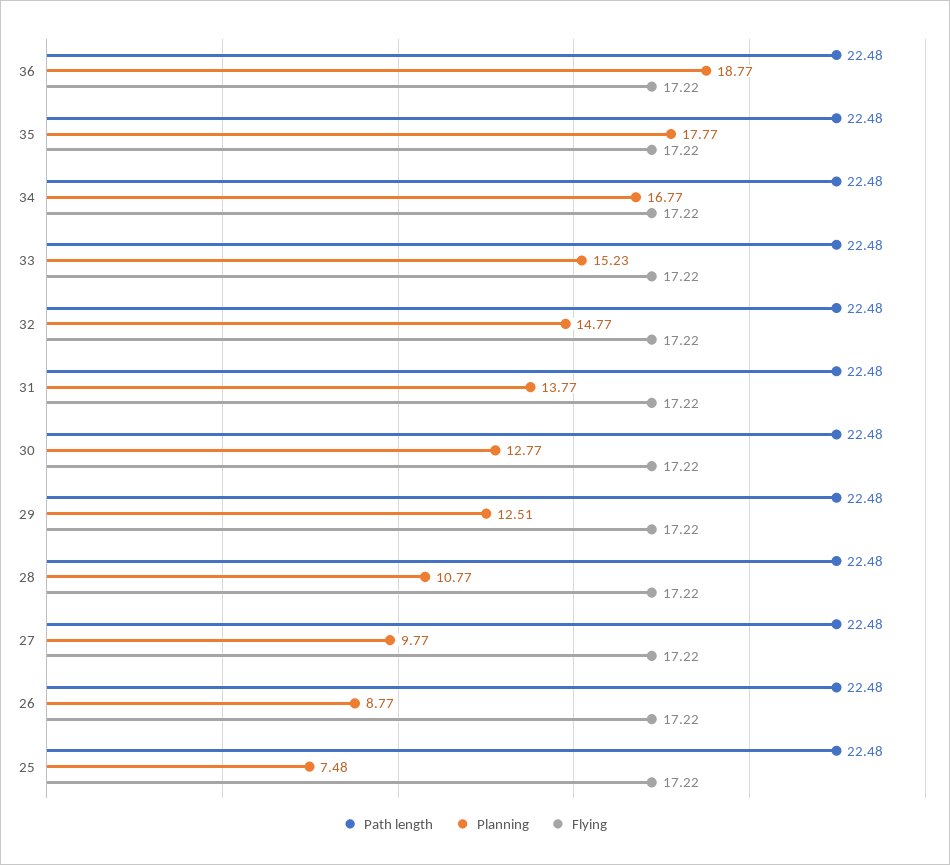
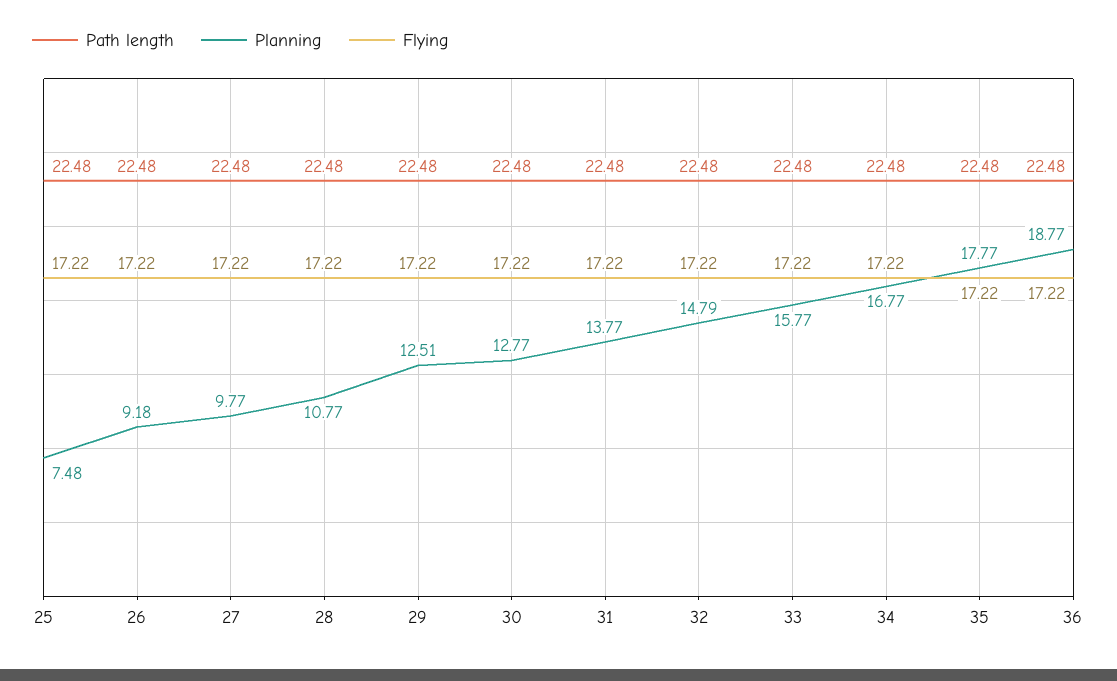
Planning, 33: 15.23 -> 15.77
Planning, 32: 14.77 -> 14.79
Planning, 26: 8.77 -> 9.18

